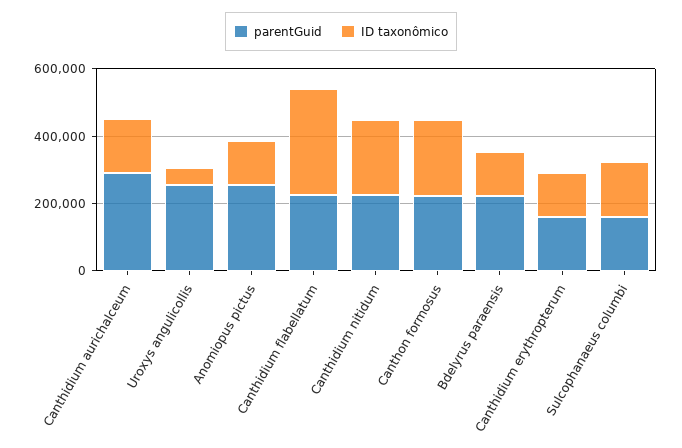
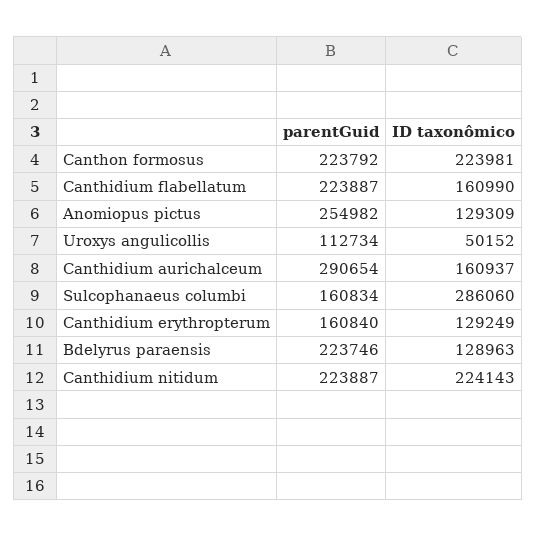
parentGuid, Uroxys angulicollis: 250000 -> 112734
ID taxonômico, Canthidium flabellatum: 300000 -> 160990
ID taxonômico, Sulcophanaeus columbi: 150000 -> 286060

